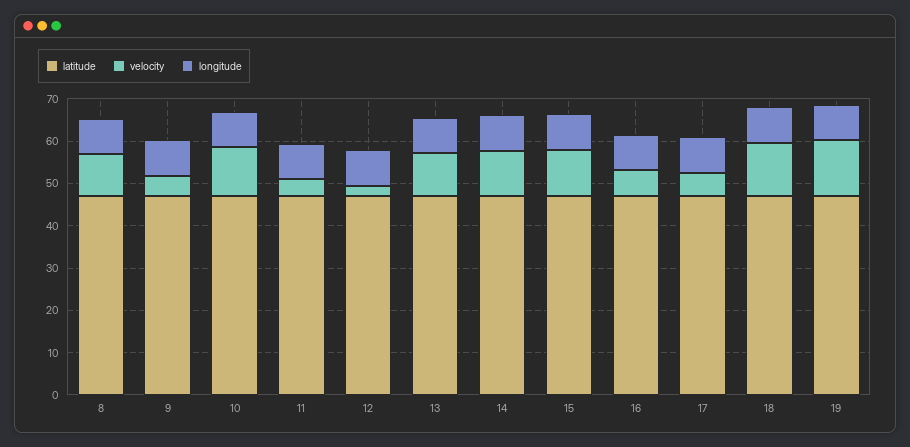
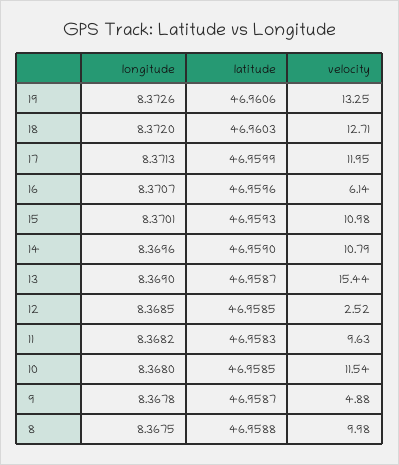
velocity, 11: 4 -> 9.63
velocity, 13: 10 -> 15.44
velocity, 17: 6 -> 11.95

